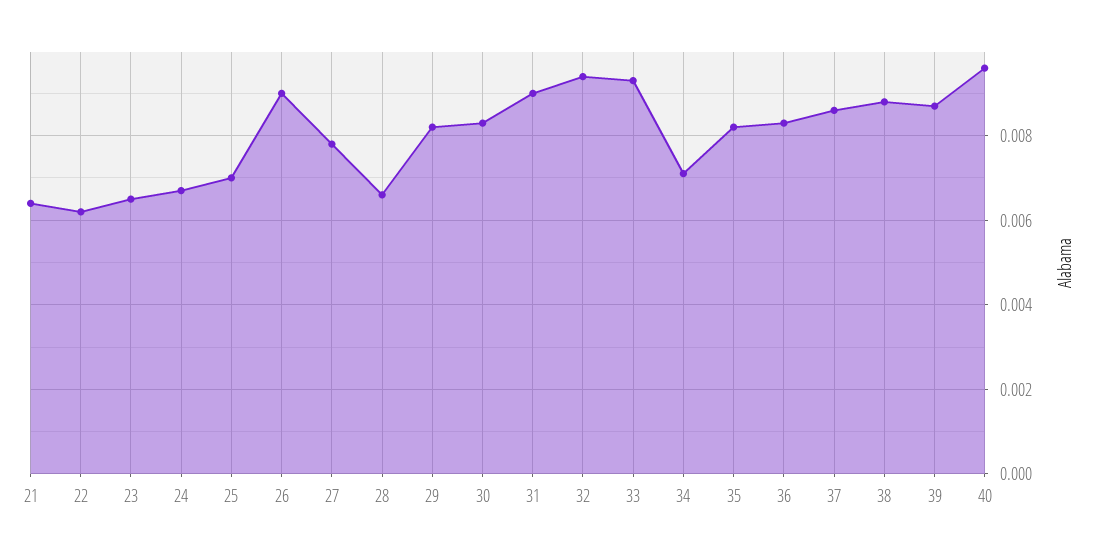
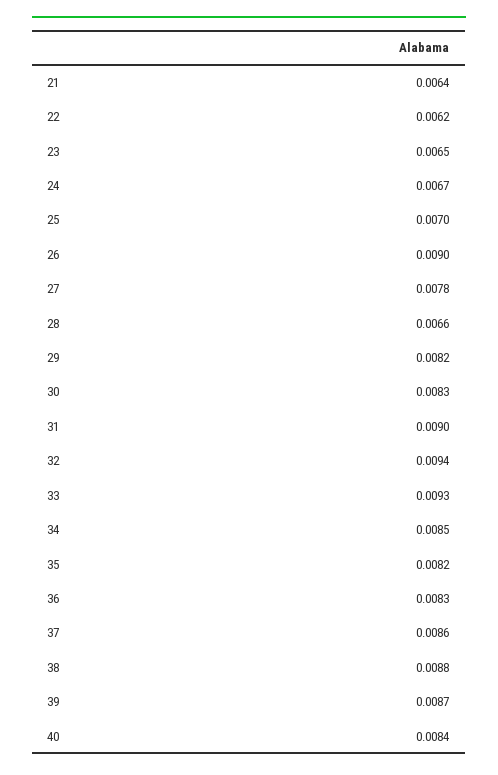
34: 0.007 -> 0.0085
40: 0.0095 -> 0.0084

